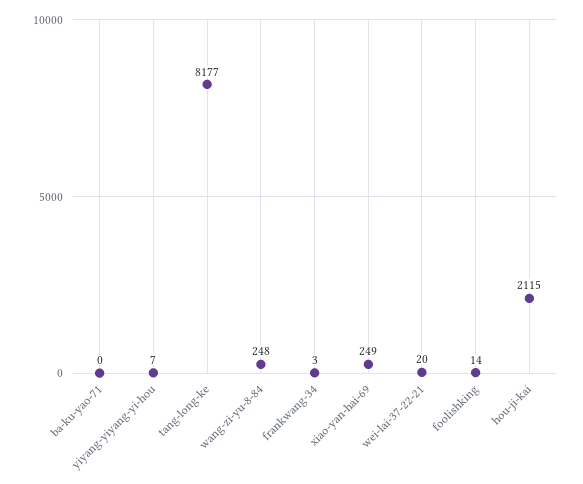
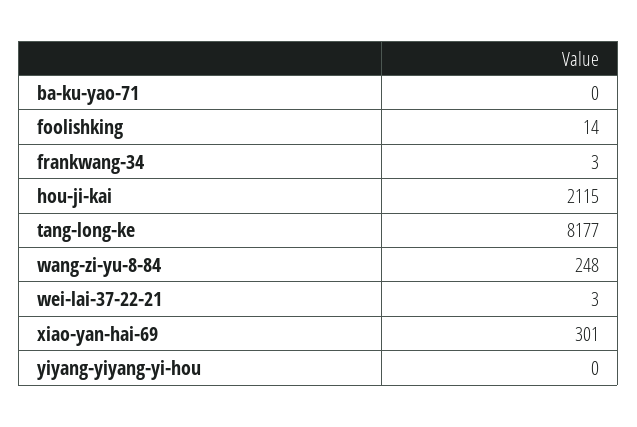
yiyang-yiyang-yi-hou: 7 -> 0
xiao-yan-hai-69: 249 -> 301
wei-lai-37-22-21: 20 -> 3

